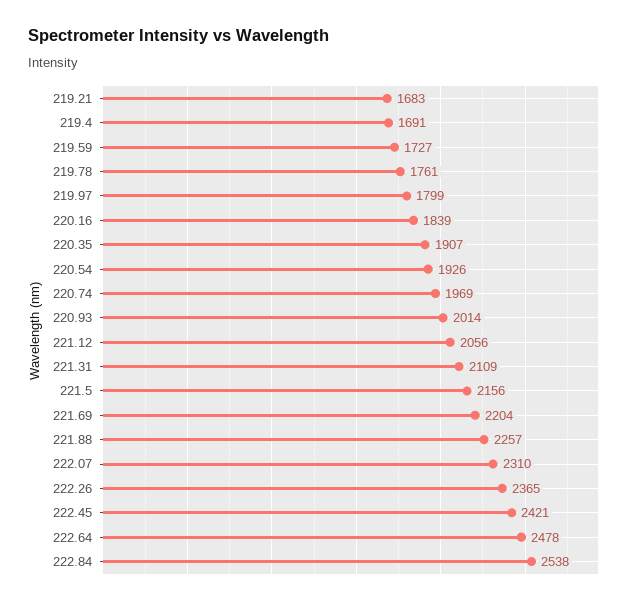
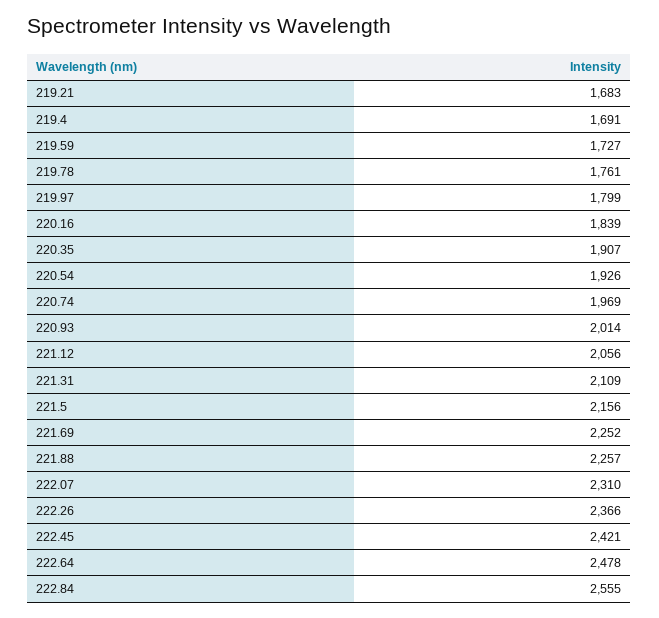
221.69: 2204 -> 2252
222.26: 2365 -> 2366
222.84: 2538 -> 2555

